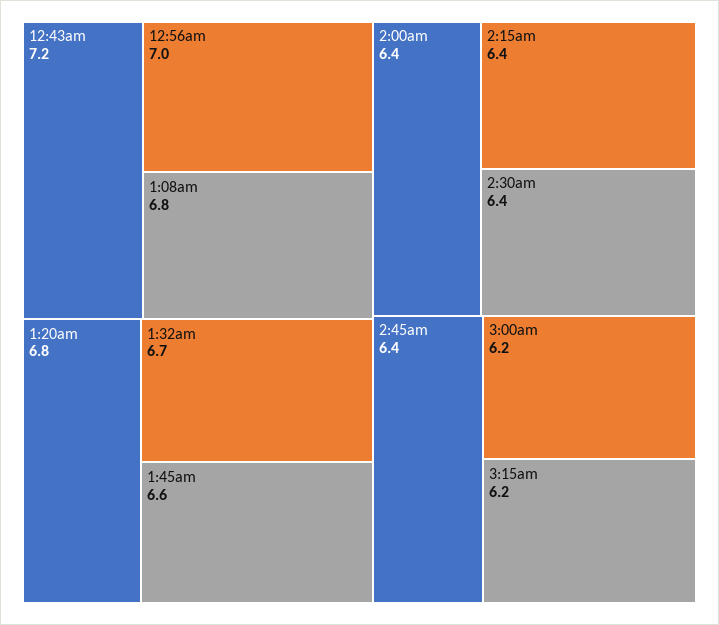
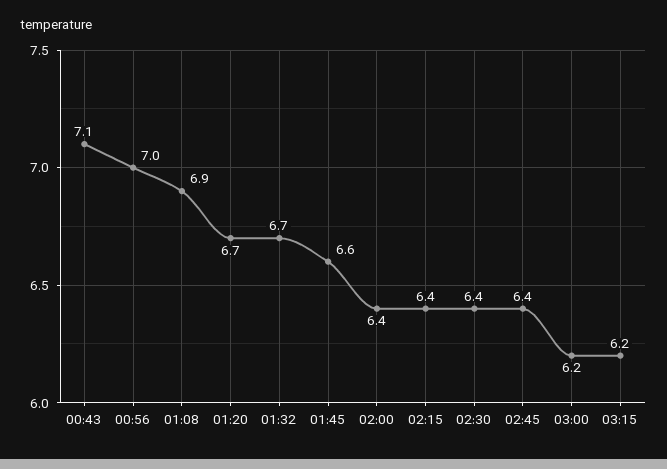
12:43am: 7.2 -> 7.1
1:08am: 6.8 -> 6.9
1:20am: 6.8 -> 6.7

